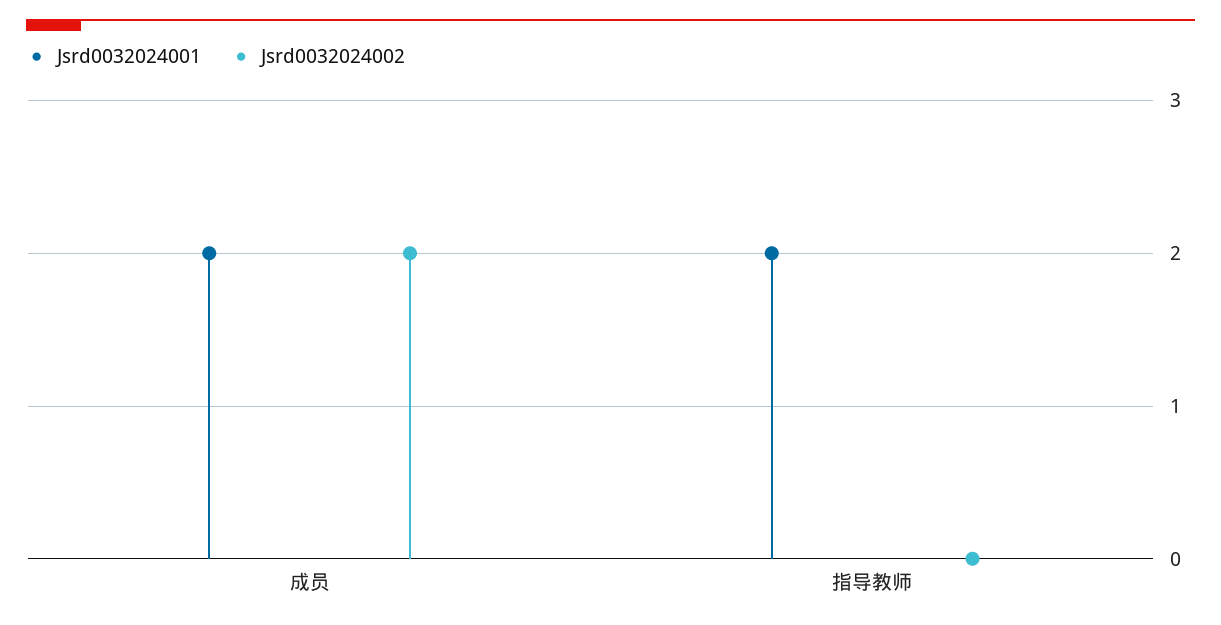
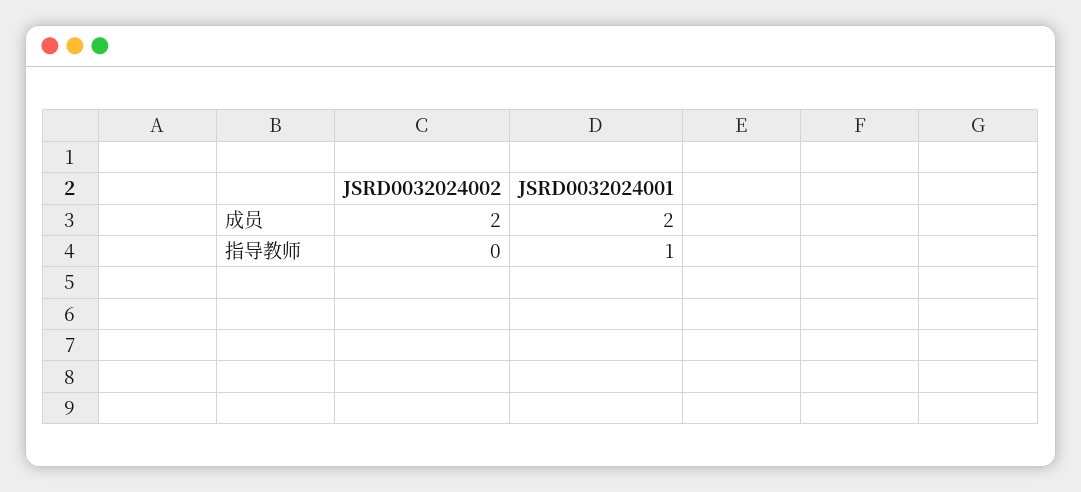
Jsrd0032024001, 指导教师: 2 -> 1

